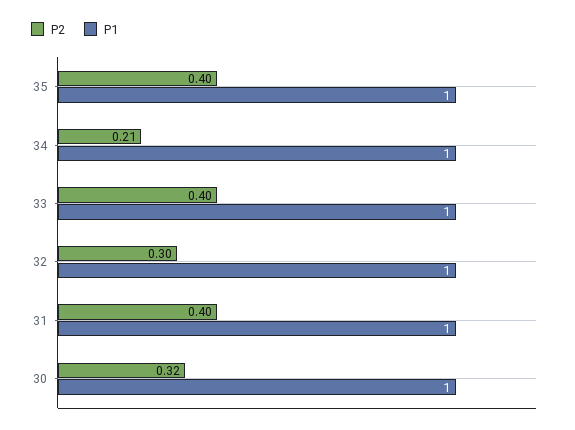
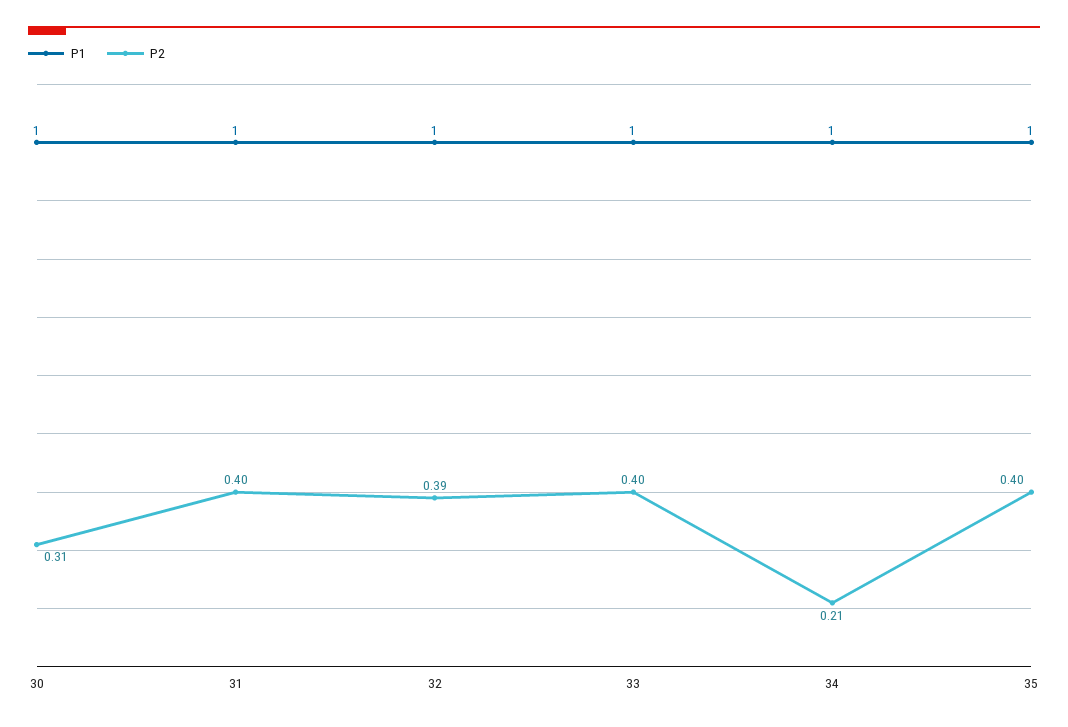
P2, 32: 0.3 -> 0.39
P2, 30: 0.32 -> 0.31

